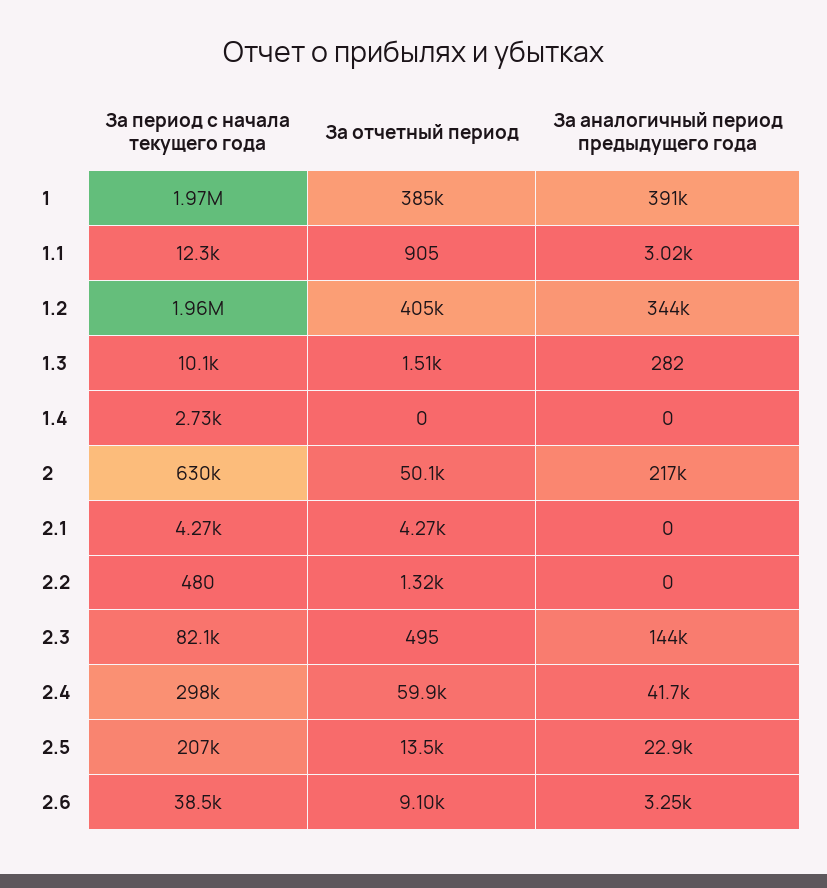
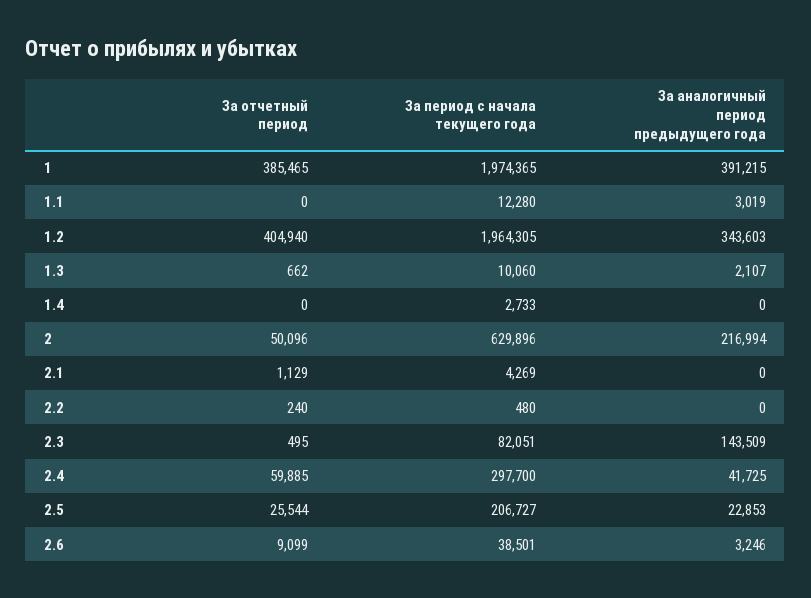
За отчетный период, 1.1: 905 -> 0
За отчетный период, 1.3: 1510 -> 662
За аналогичный период предыдущего года, 1.3: 282 -> 2107
За отчетный период, 2.1: 4270 -> 1129
За отчетный период, 2.2: 1320 -> 240
За отчетный период, 2.5: 13500 -> 25544

